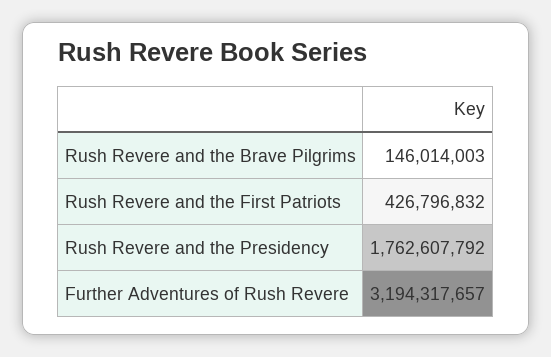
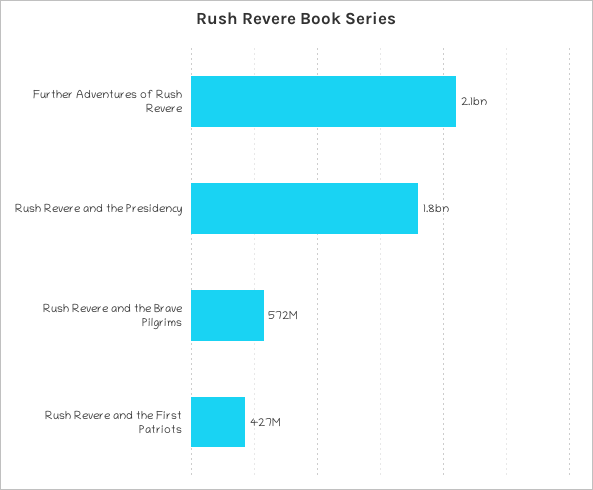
Rush Revere and the Brave Pilgrims: 146014003 -> 572000000
Further Adventures of Rush Revere: 3194317657 -> 2100000000

